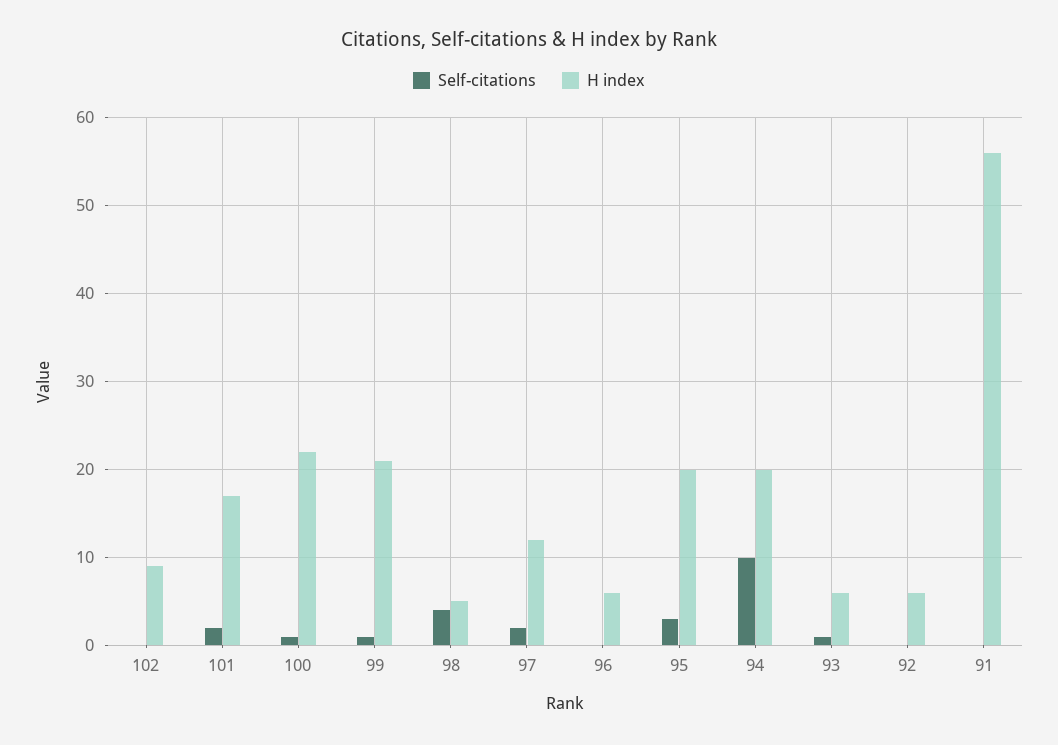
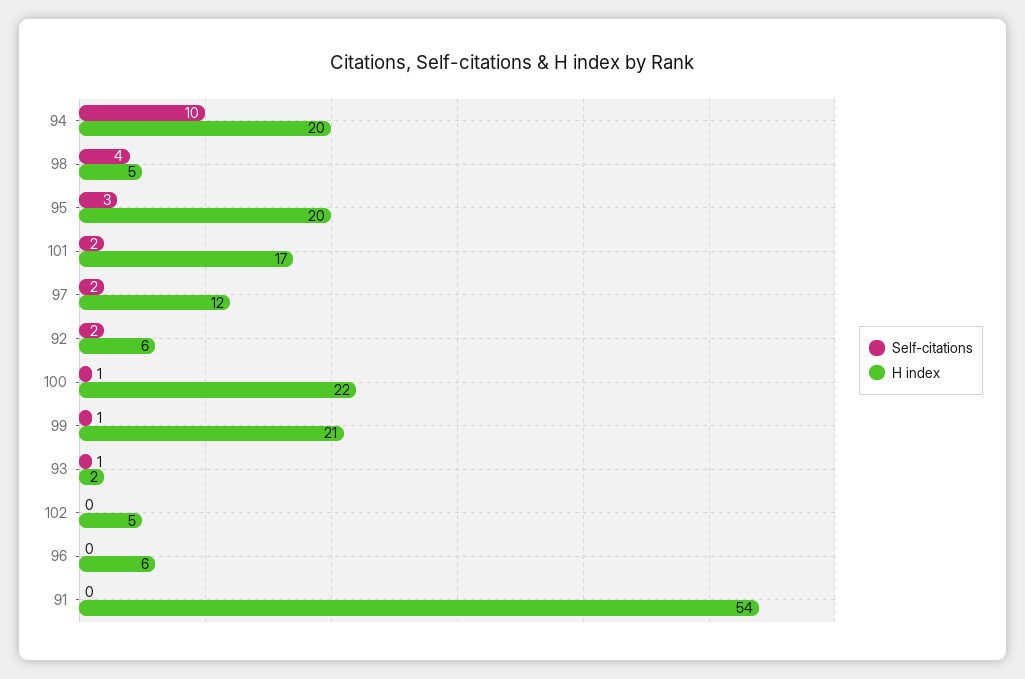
H index, 102: 9 -> 5
H index, 93: 6 -> 2
Self-citations, 92: 0 -> 2
H index, 91: 56 -> 54

